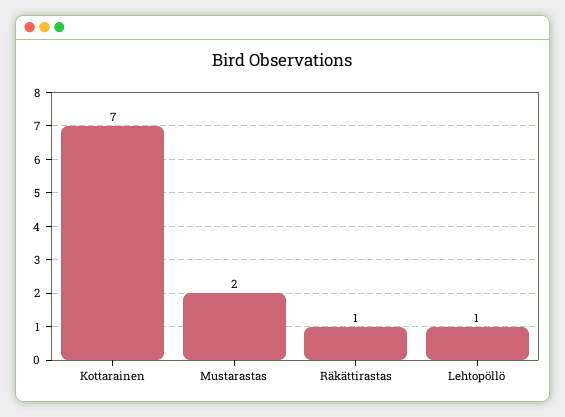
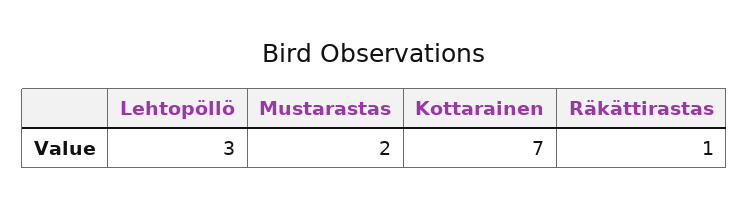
Lehtopöllö: 1 -> 3

